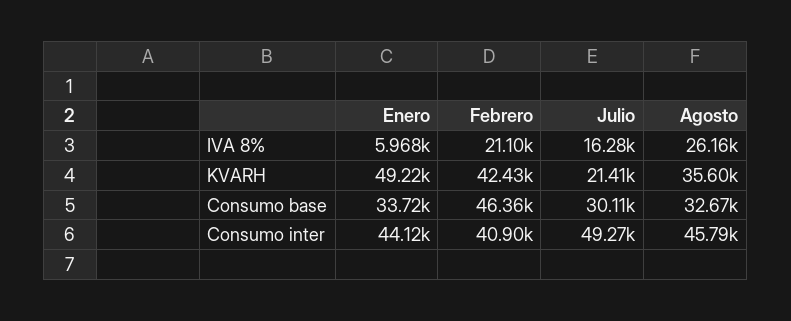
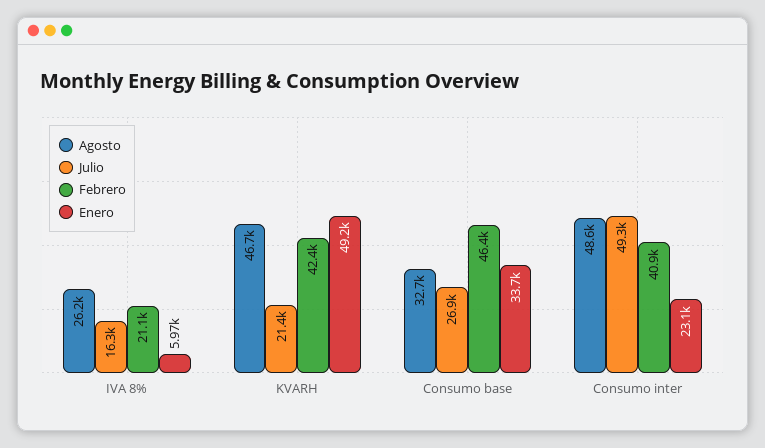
Agosto, KVARH: 35600 -> 46700
Julio, Consumo base: 30110 -> 26900
Enero, Consumo inter: 44120 -> 23100
Agosto, Consumo inter: 45790 -> 48600

